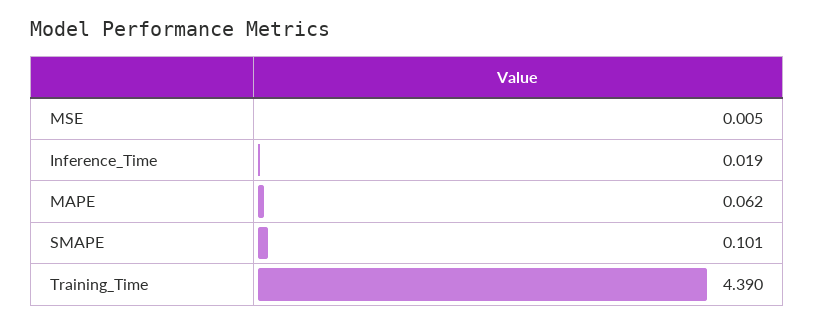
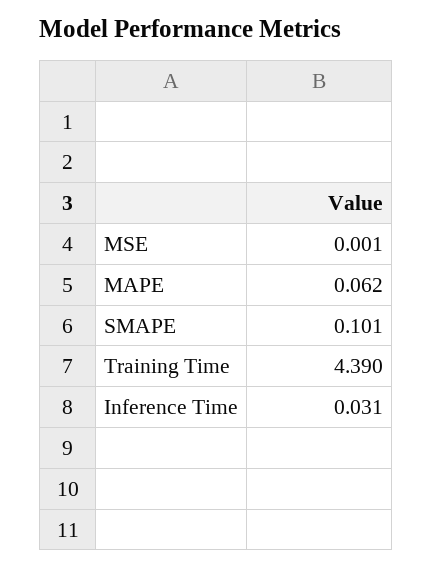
MSE: 0.005 -> 0.001
Inference_Time: 0.019 -> 0.031

